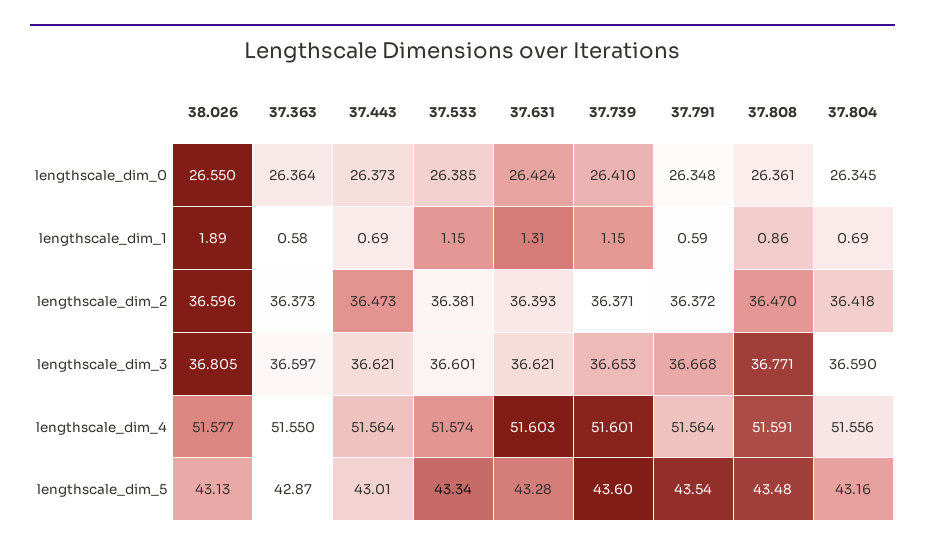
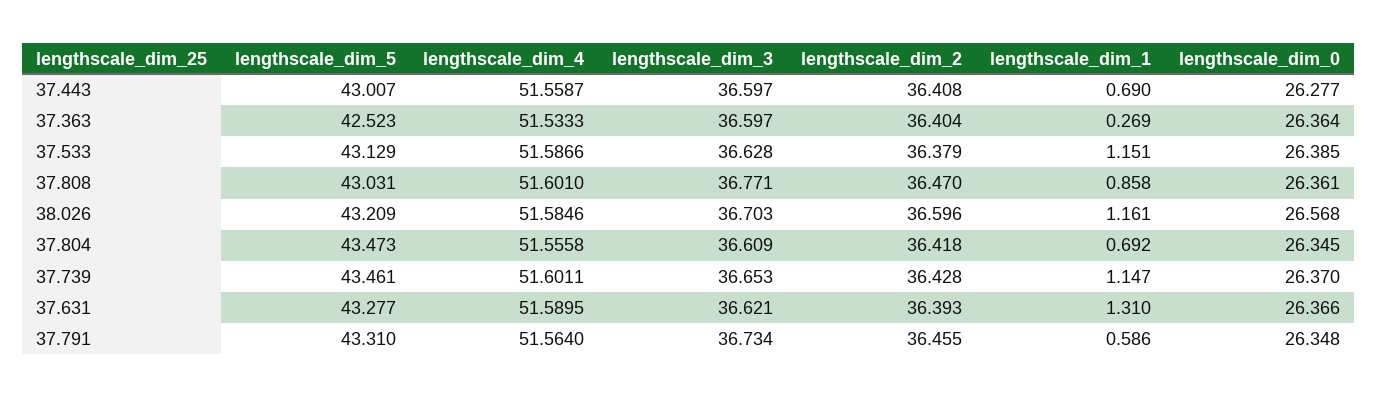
38.026, lengthscale_dim_0: 26.55 -> 26.568
37.443, lengthscale_dim_0: 26.373 -> 26.277
37.631, lengthscale_dim_0: 26.424 -> 26.366
37.739, lengthscale_dim_0: 26.41 -> 26.37
38.026, lengthscale_dim_1: 1.89 -> 1.161
37.363, lengthscale_dim_1: 0.58 -> 0.269
37.363, lengthscale_dim_2: 36.373 -> 36.404
37.443, lengthscale_dim_2: 36.473 -> 36.408
37.533, lengthscale_dim_2: 36.381 -> 36.379
37.739, lengthscale_dim_2: 36.371 -> 36.428
37.791, lengthscale_dim_2: 36.372 -> 36.455
38.026, lengthscale_dim_3: 36.805 -> 36.703
37.443, lengthscale_dim_3: 36.621 -> 36.597
37.533, lengthscale_dim_3: 36.601 -> 36.628
37.791, lengthscale_dim_3: 36.668 -> 36.734
37.804, lengthscale_dim_3: 36.59 -> 36.609
38.026, lengthscale_dim_4: 51.577 -> 51.5846
37.363, lengthscale_dim_4: 51.55 -> 51.5333
37.443, lengthscale_dim_4: 51.564 -> 51.5587
37.533, lengthscale_dim_4: 51.574 -> 51.5866
37.631, lengthscale_dim_4: 51.603 -> 51.5895
37.808, lengthscale_dim_4: 51.591 -> 51.601
38.026, lengthscale_dim_5: 43.13 -> 43.209
37.363, lengthscale_dim_5: 42.87 -> 42.523
37.533, lengthscale_dim_5: 43.34 -> 43.129
37.739, lengthscale_dim_5: 43.6 -> 43.461
37.791, lengthscale_dim_5: 43.54 -> 43.31
37.808, lengthscale_dim_5: 43.48 -> 43.031
37.804, lengthscale_dim_5: 43.16 -> 43.473

